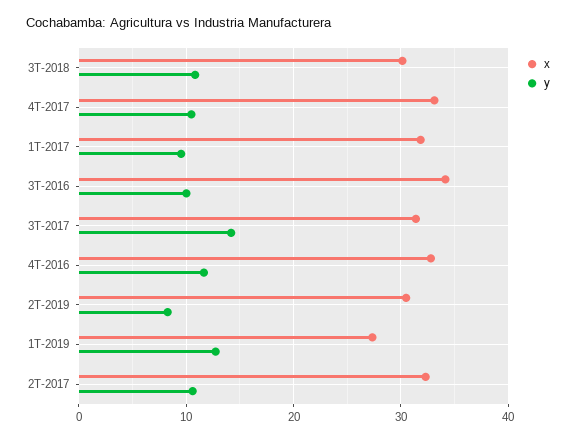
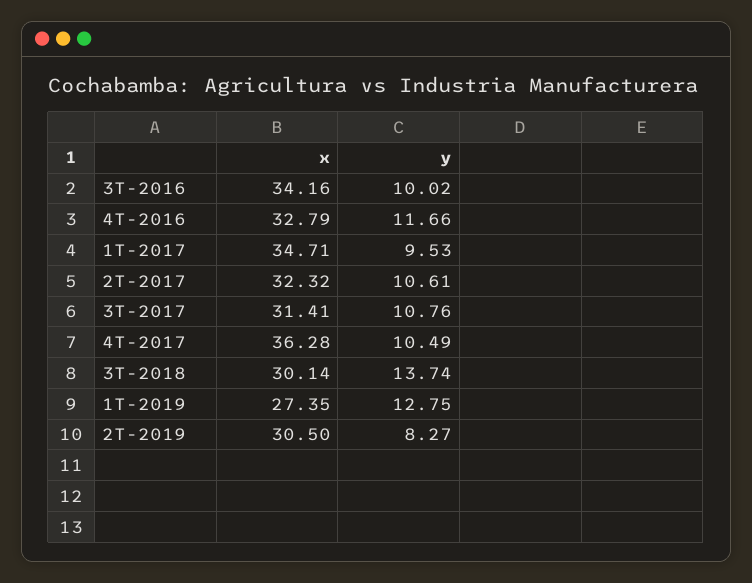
y, 3T-2018: 11 -> 13.74
x, 4T-2017: 33 -> 36.28
x, 1T-2017: 32 -> 34.71
y, 3T-2017: 14 -> 10.76

